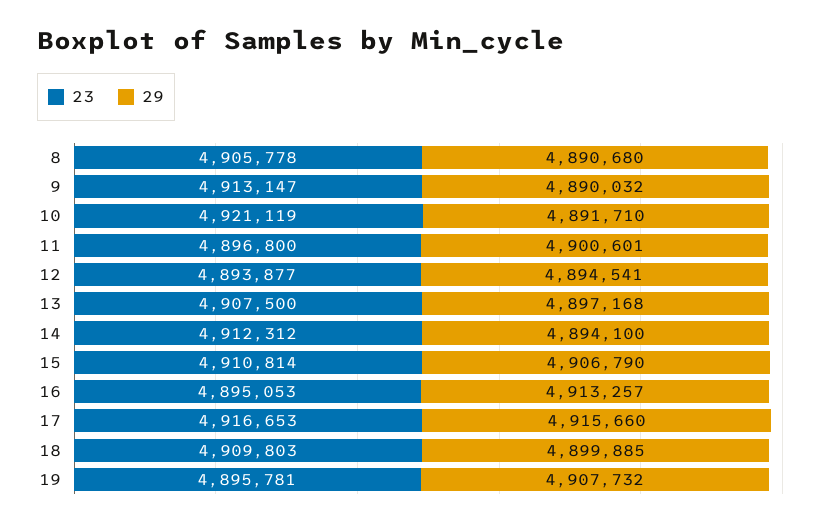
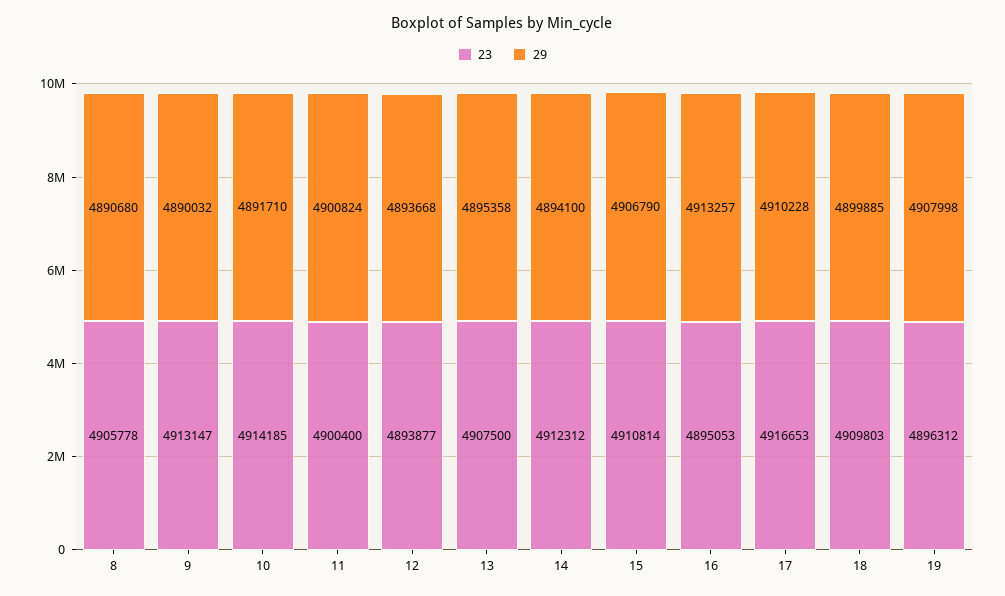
23, 10: 4921119 -> 4914185
23, 11: 4896800 -> 4900400
29, 11: 4900601 -> 4900824
29, 12: 4894541 -> 4893668
29, 13: 4897168 -> 4895358
29, 17: 4915660 -> 4910228
23, 19: 4895781 -> 4896312
29, 19: 4907732 -> 4907998

